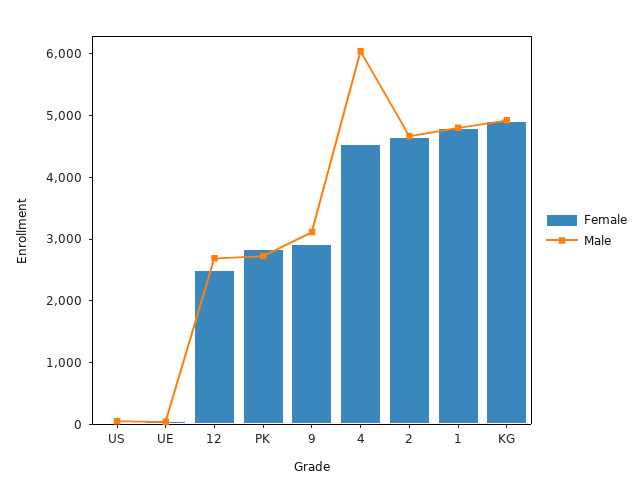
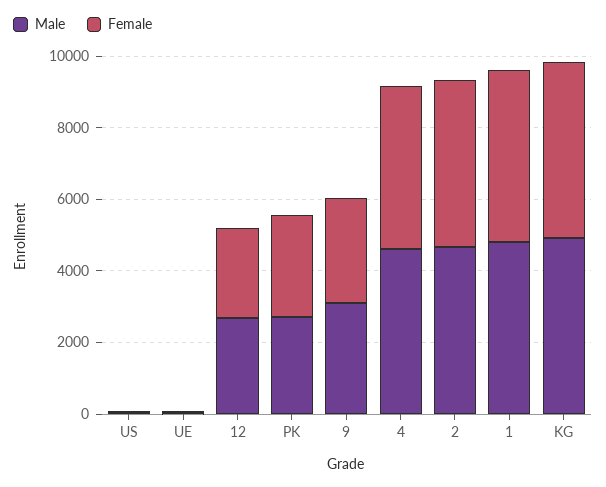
Male, 4: 6000 -> 4500

